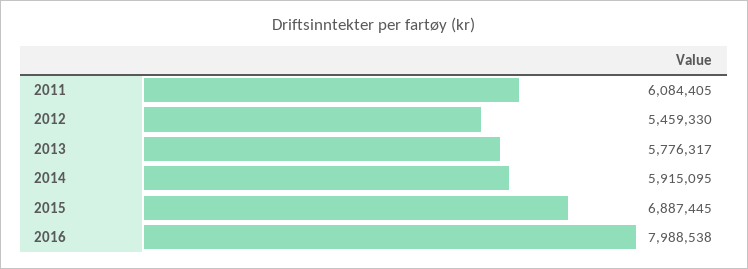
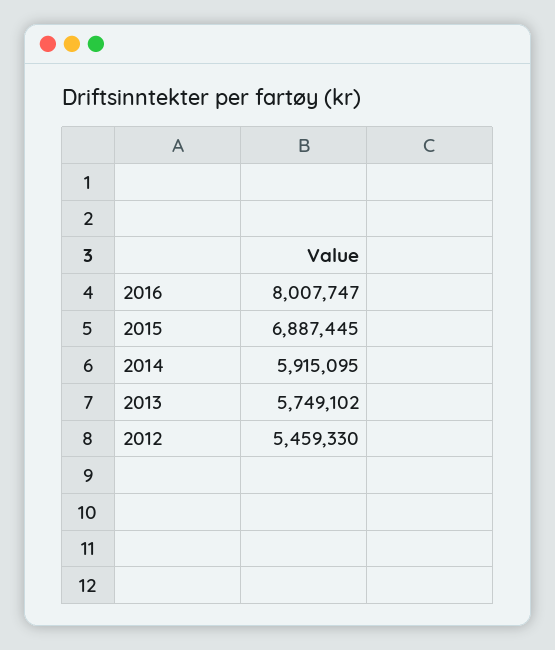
2011: 6084405 -> none
2013: 5776317 -> 5749102
2016: 7988538 -> 8007747

